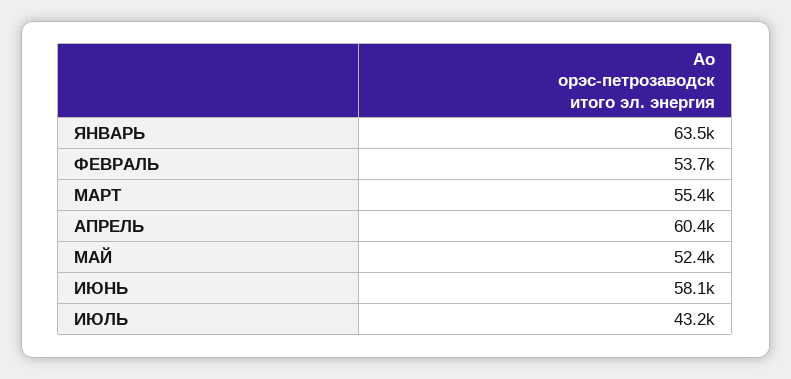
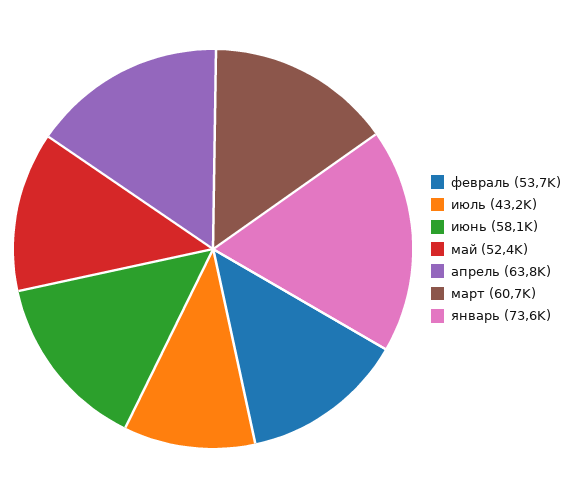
ЯНВАРЬ: 63500 -> 73600
МАРТ: 55400 -> 60700
АПРЕЛЬ: 60400 -> 63800

